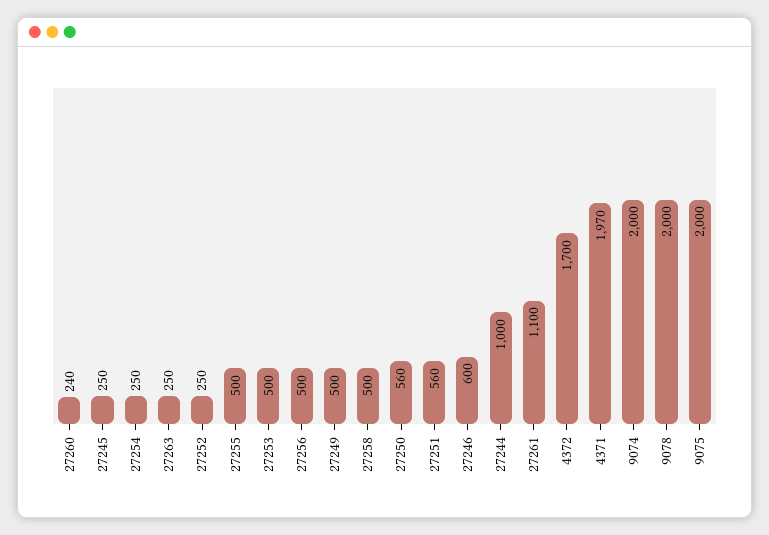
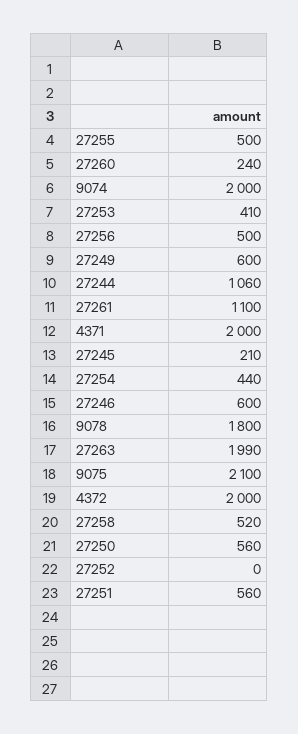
27245: 250 -> 210
27254: 250 -> 440
27263: 250 -> 1990
27252: 250 -> 0
27253: 500 -> 410
27249: 500 -> 600
27258: 500 -> 520
27244: 1000 -> 1060
4372: 1700 -> 2000
4371: 1970 -> 2000
9078: 2000 -> 1800
9075: 2000 -> 2100

